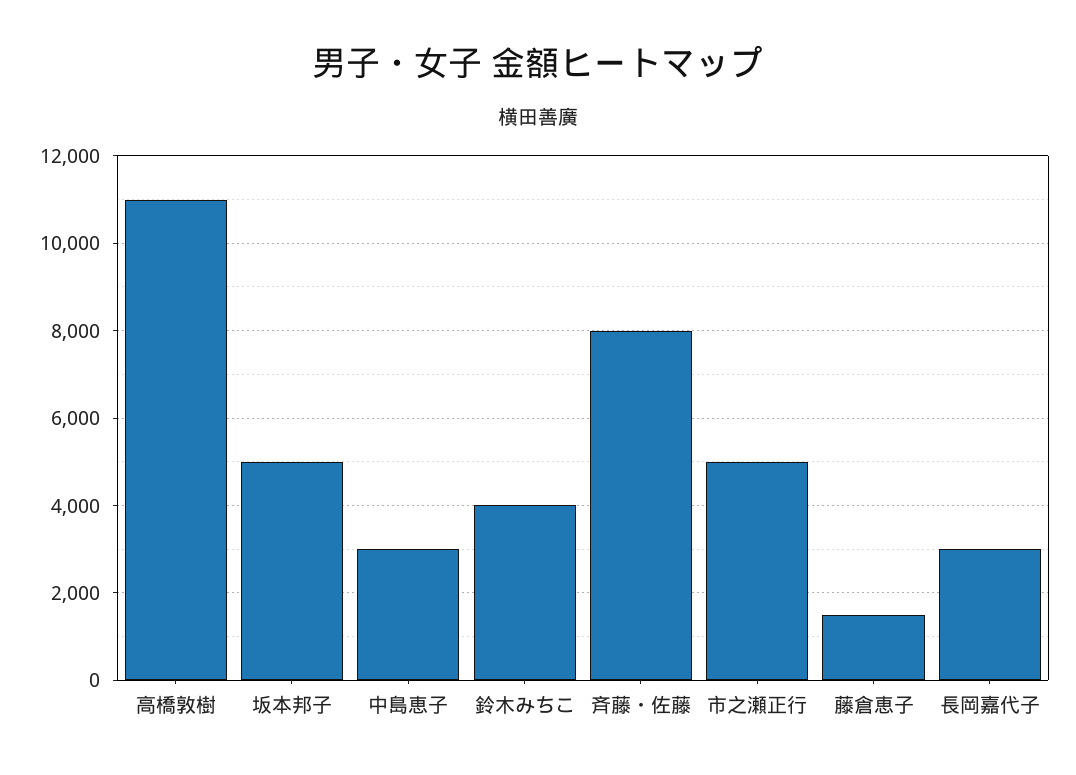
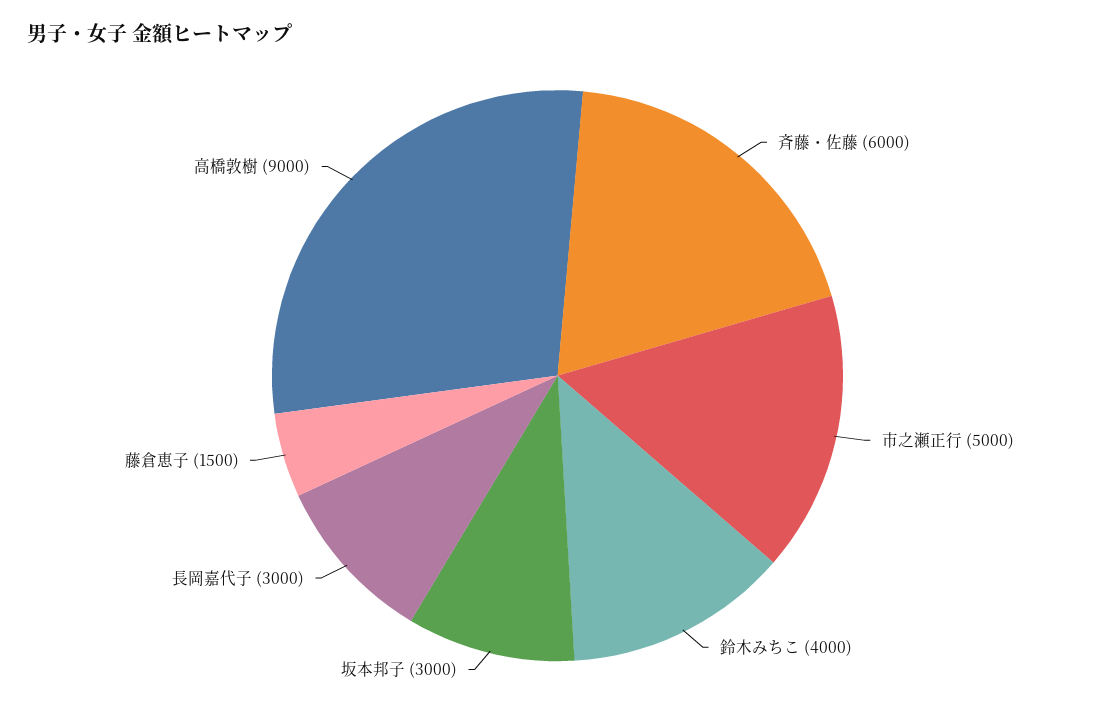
高橋敦樹: 11000 -> 9000
坂本邦子: 5000 -> 3000
中島恵子: 3000 -> none
斉藤・佐藤: 8000 -> 6000

